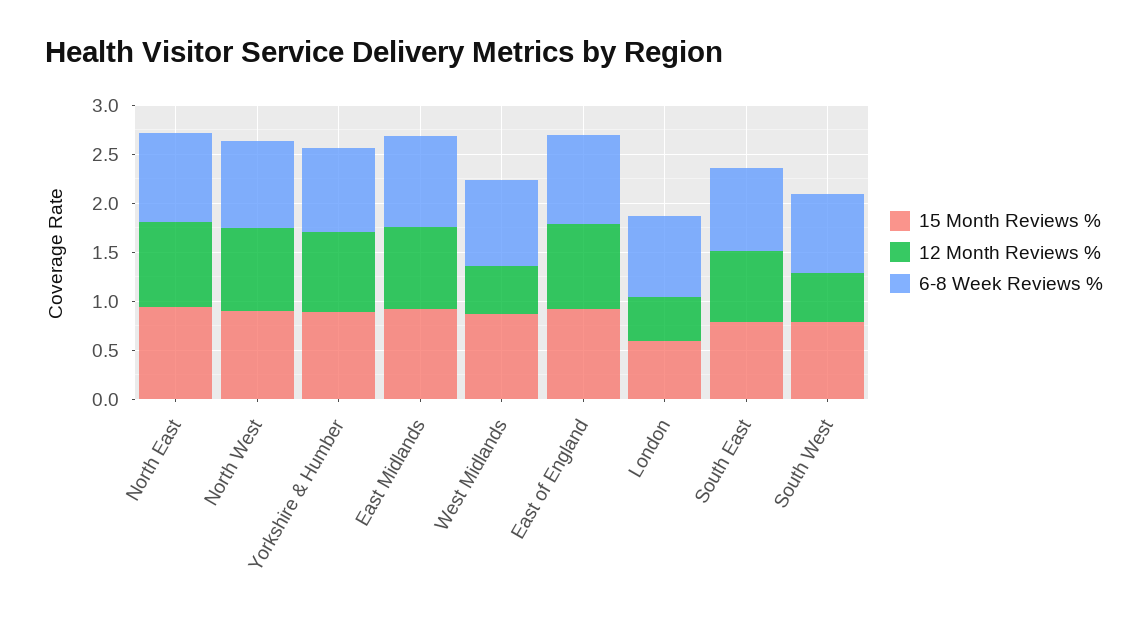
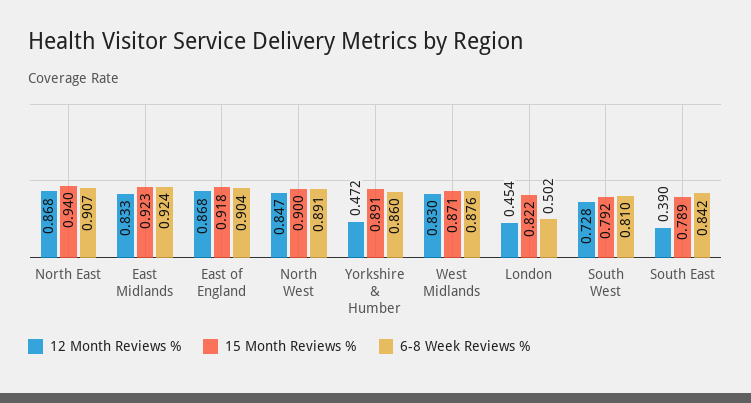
12 Month Reviews %, Yorkshire & Humber: 0.8 -> 0.472
12 Month Reviews %, West Midlands: 0.5 -> 0.83
15 Month Reviews %, London: 0.6 -> 0.822
6-8 Week Reviews %, London: 0.8 -> 0.502
12 Month Reviews %, South East: 0.7 -> 0.39
12 Month Reviews %, South West: 0.5 -> 0.728

